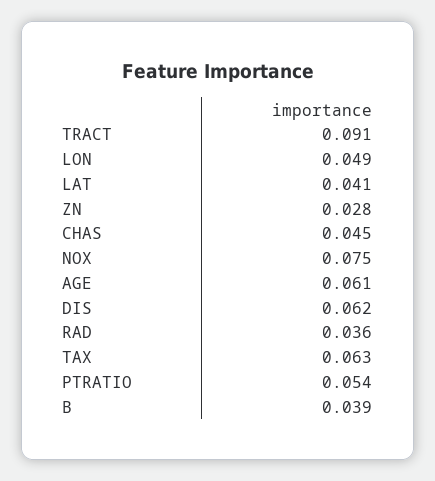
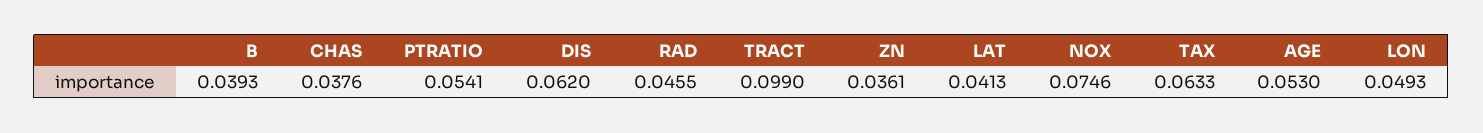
TRACT: 0.091 -> 0.099
ZN: 0.028 -> 0.0361
CHAS: 0.045 -> 0.0376
AGE: 0.061 -> 0.053
RAD: 0.036 -> 0.0455

